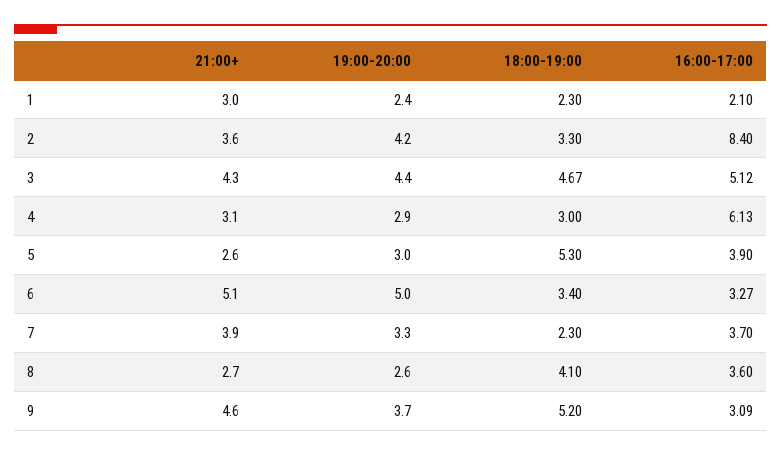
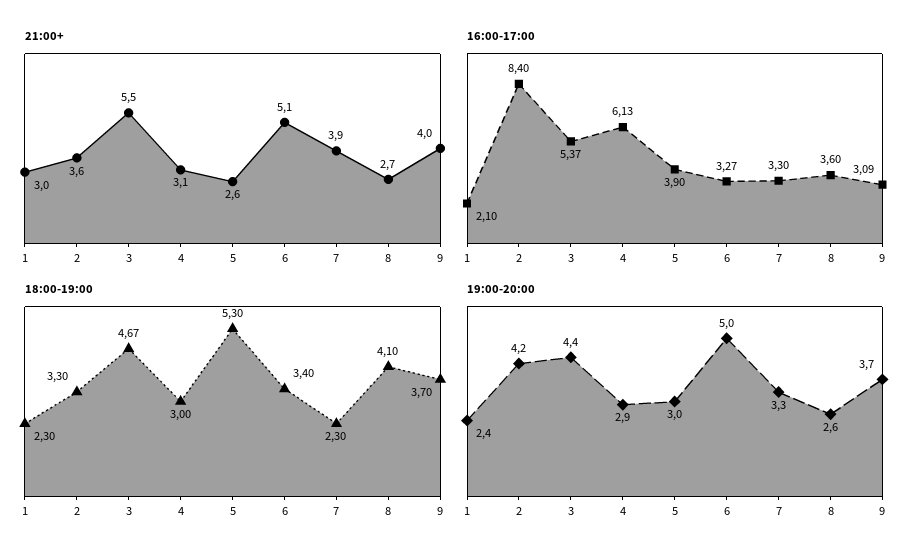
21:00+, 3: 4.3 -> 5.5
16:00-17:00, 3: 5.12 -> 5.37
16:00-17:00, 7: 3.7 -> 3.3
21:00+, 9: 4.6 -> 4
18:00-19:00, 9: 5.2 -> 3.7

